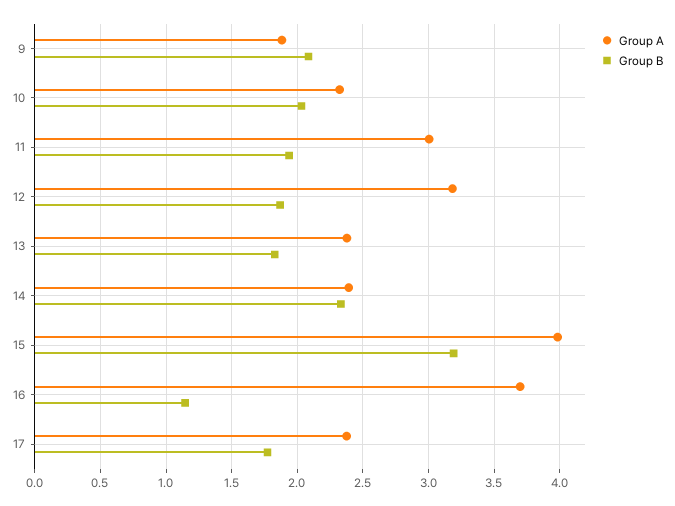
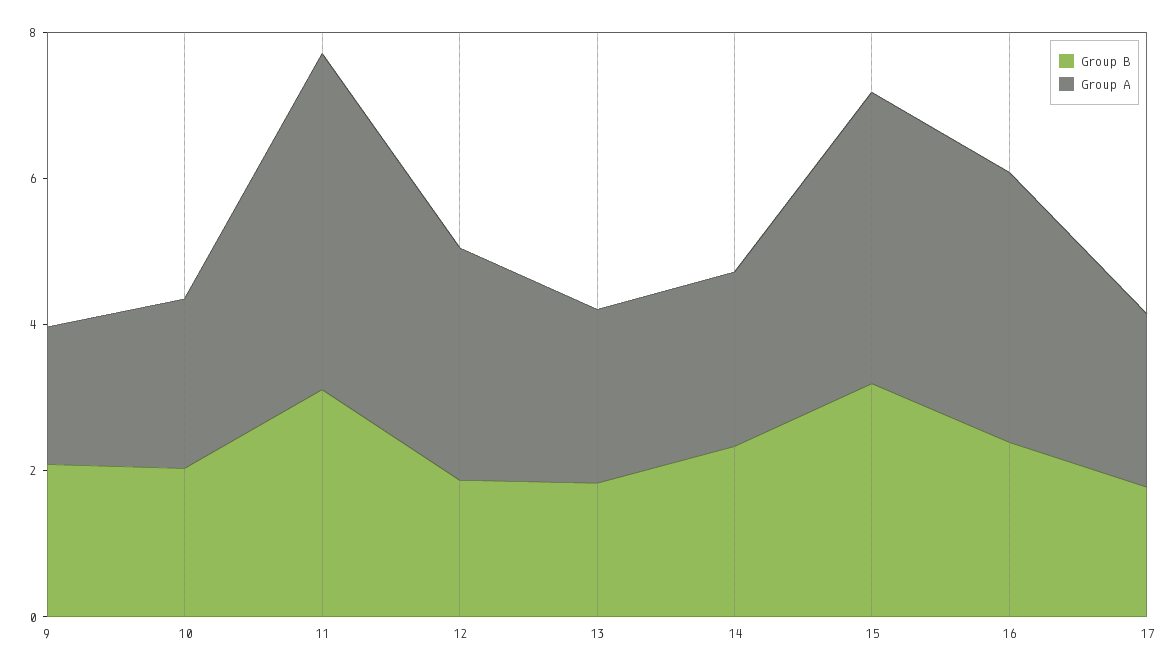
Group A, 11: 3 -> 4.5
Group B, 11: 1.95 -> 3
Group B, 16: 1.15 -> 2.5

